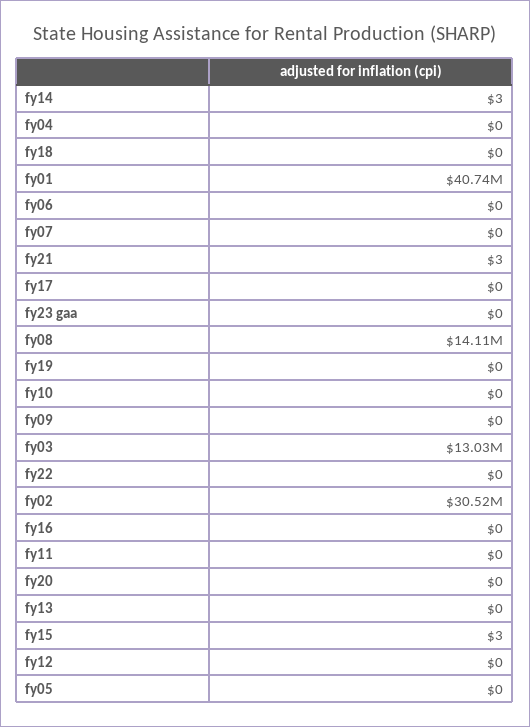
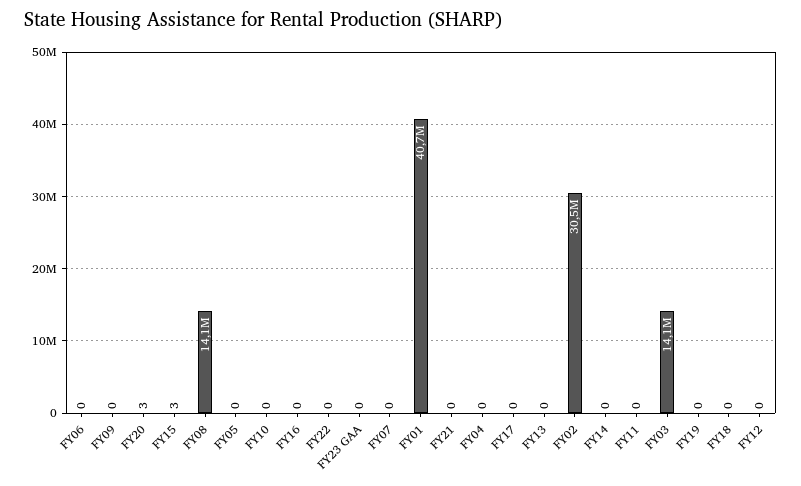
fy14: 3 -> 0
fy21: 3 -> 0
fy03: 13030000 -> 14100000
fy20: 0 -> 3

